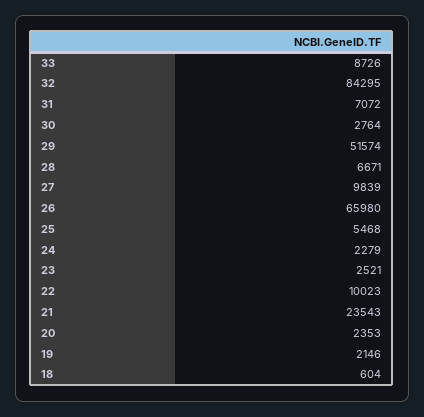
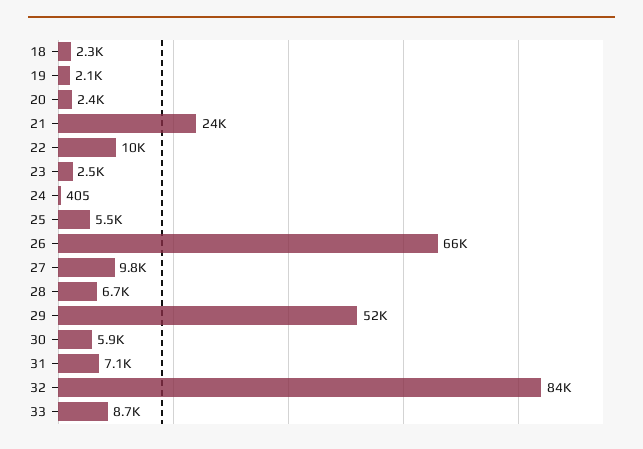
30: 2764 -> 5900
24: 2279 -> 405
18: 604 -> 2300

